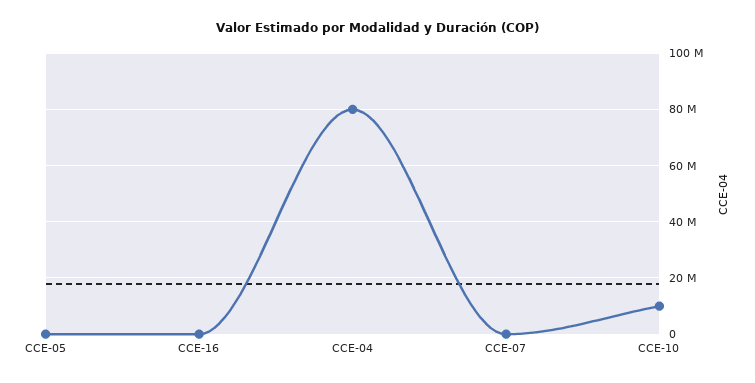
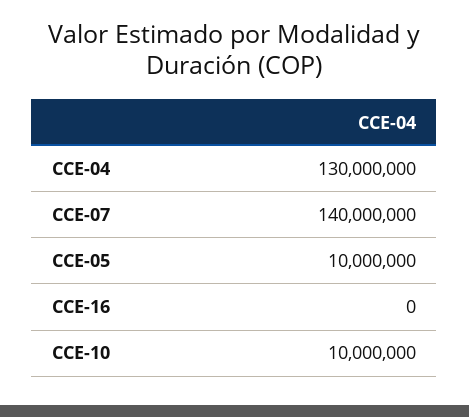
CCE-05: 0 -> 10000000
CCE-04: 80000000 -> 130000000
CCE-07: 0 -> 140000000

